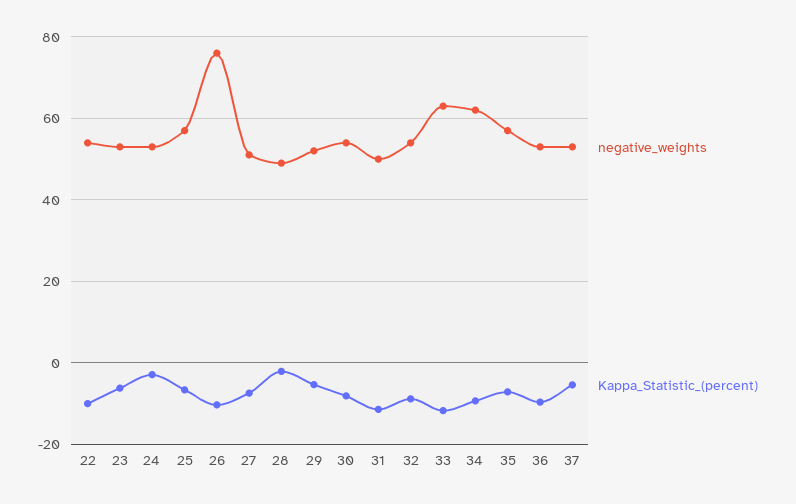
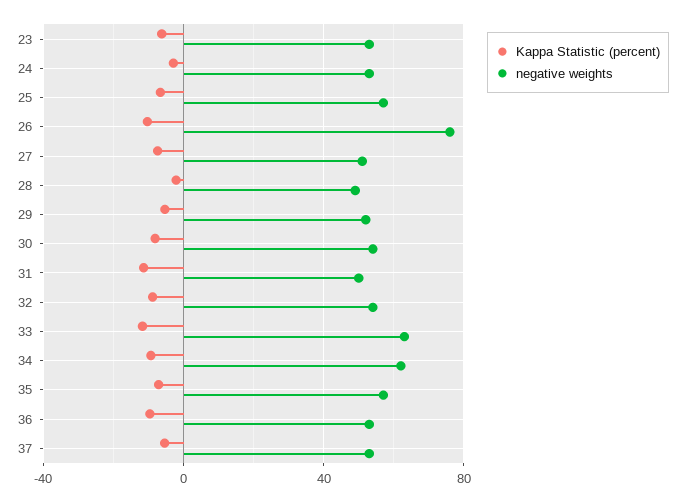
negative_weights, 22: 54 -> none
Kappa_Statistic_(percent), 22: -10 -> none

